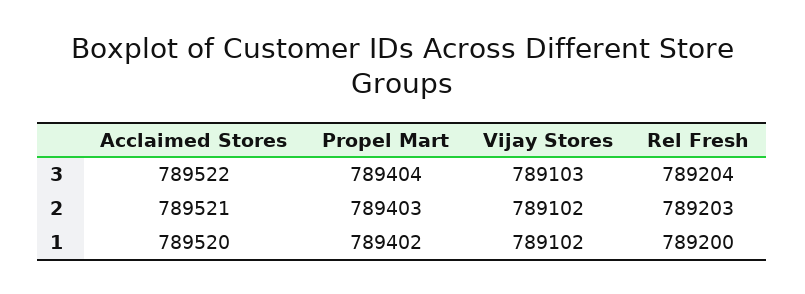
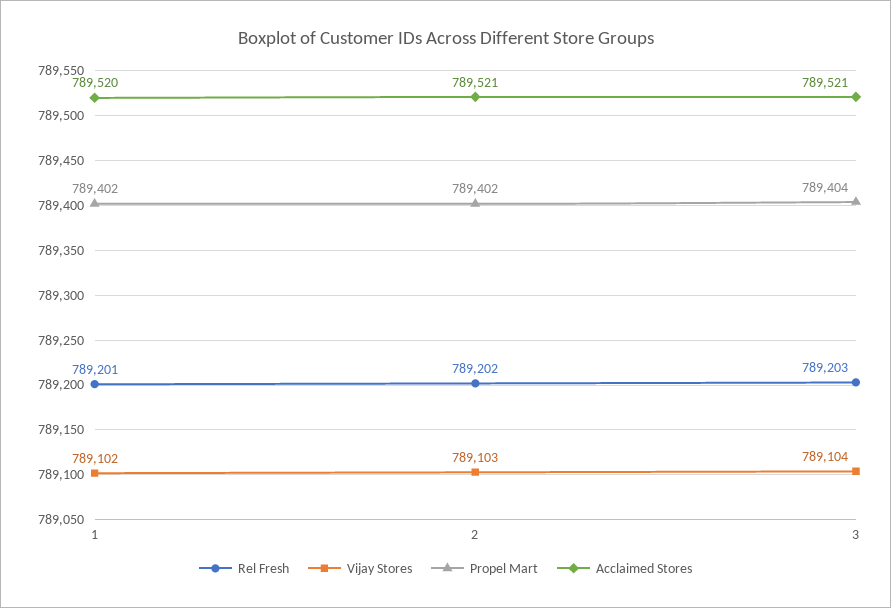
Acclaimed Stores, 3: 789522 -> 789521
Vijay Stores, 3: 789103 -> 789104
Rel Fresh, 3: 789204 -> 789203
Propel Mart, 2: 789403 -> 789402
Vijay Stores, 2: 789102 -> 789103
Rel Fresh, 2: 789203 -> 789202
Rel Fresh, 1: 789200 -> 789201

